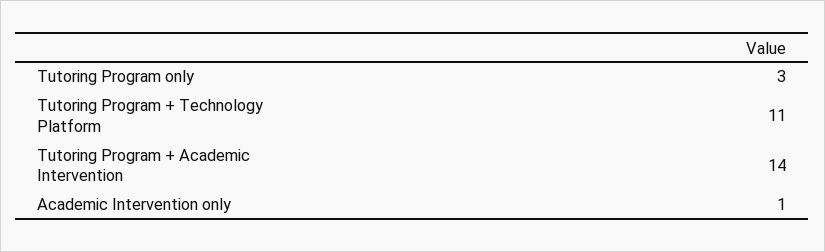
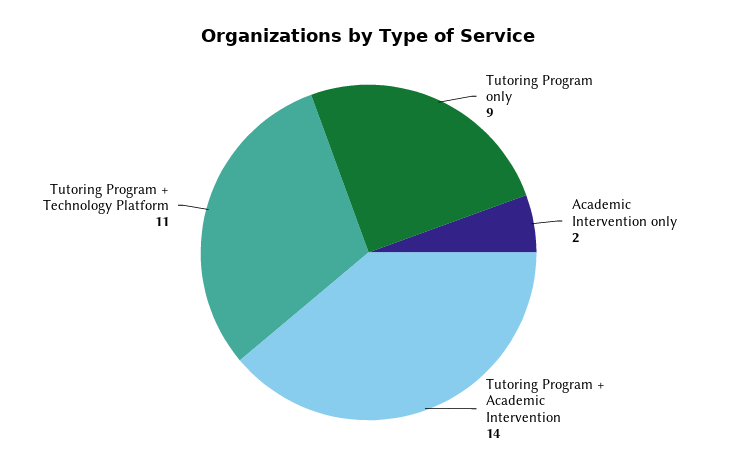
Tutoring Program only: 3 -> 9
Academic Intervention only: 1 -> 2

